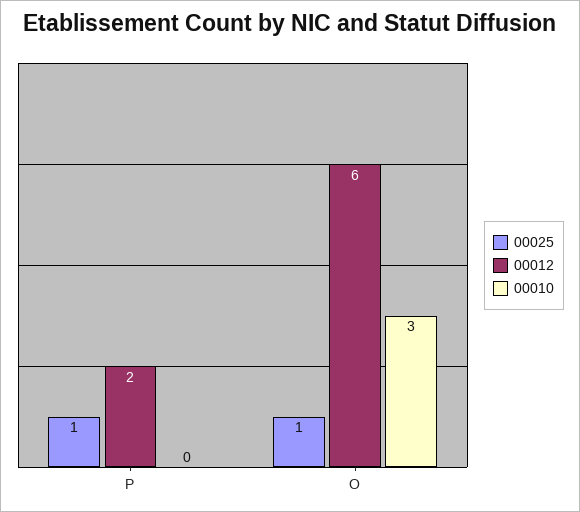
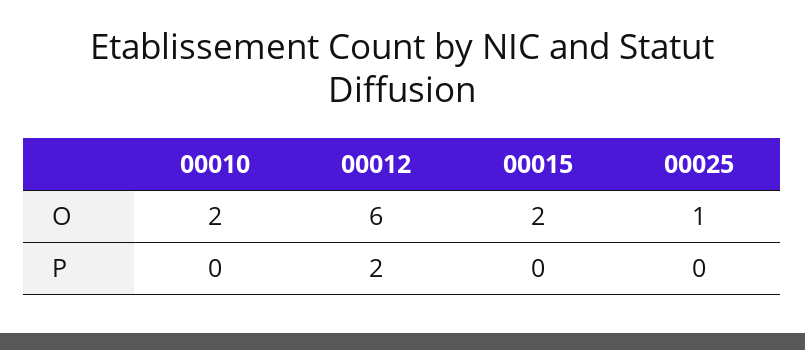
00025, P: 1 -> 0
00010, O: 3 -> 2
00015, O: none -> 2
00015, P: none -> 0

